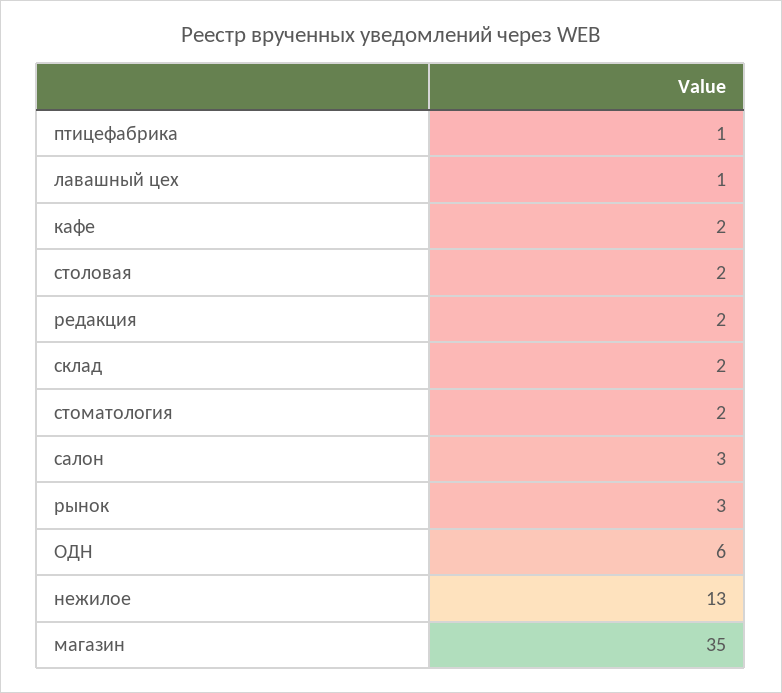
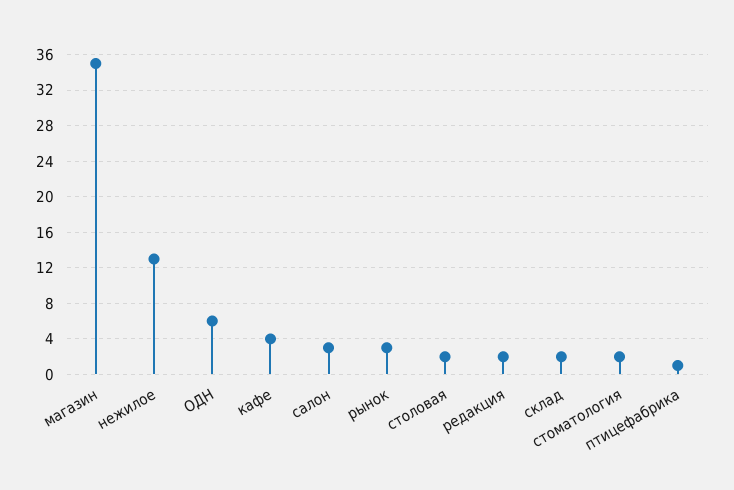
лавашный цех: 1 -> none
кафе: 2 -> 4

